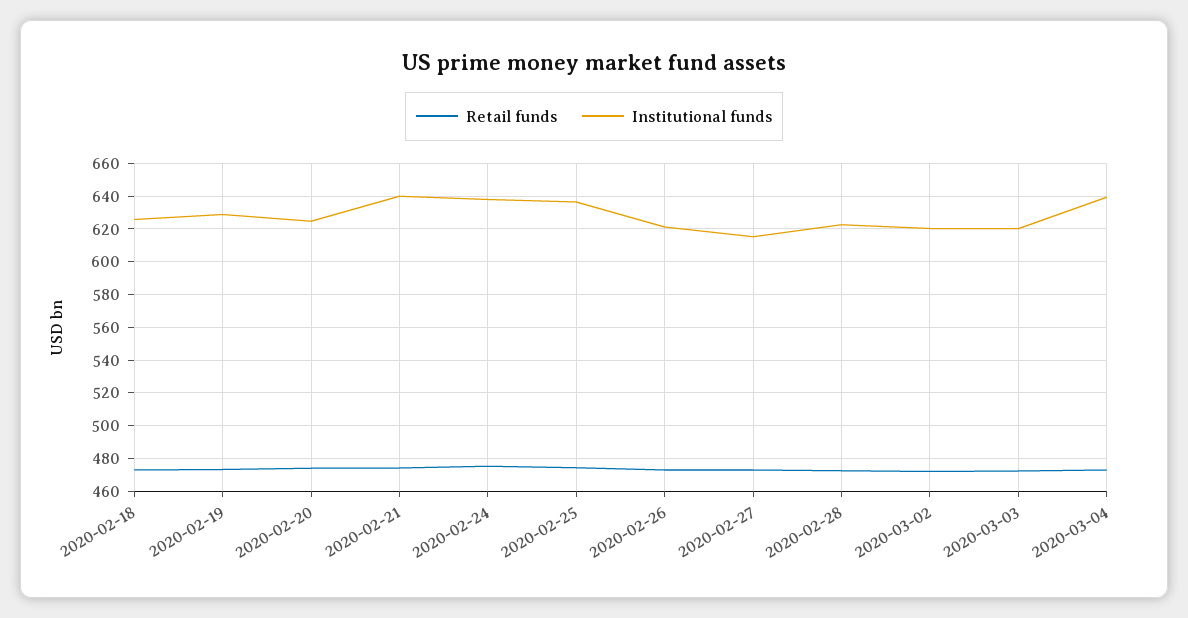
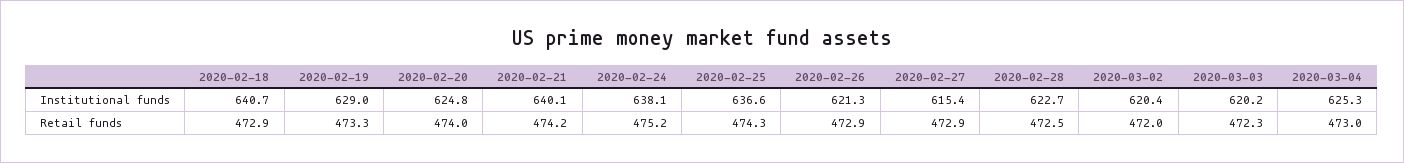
Institutional funds, 2020-02-18: 625 -> 640.7
Institutional funds, 2020-03-04: 640 -> 625.3

